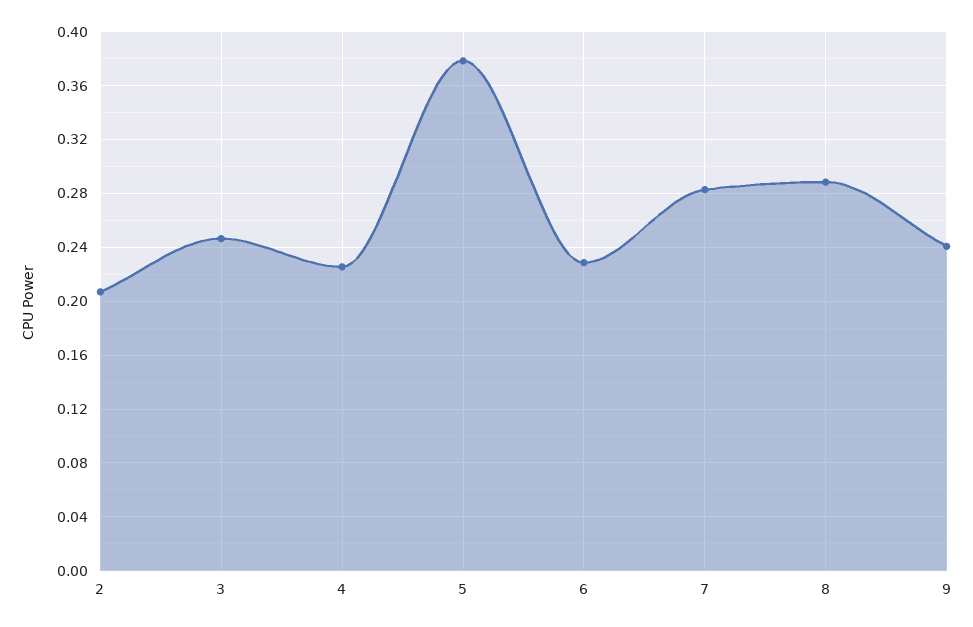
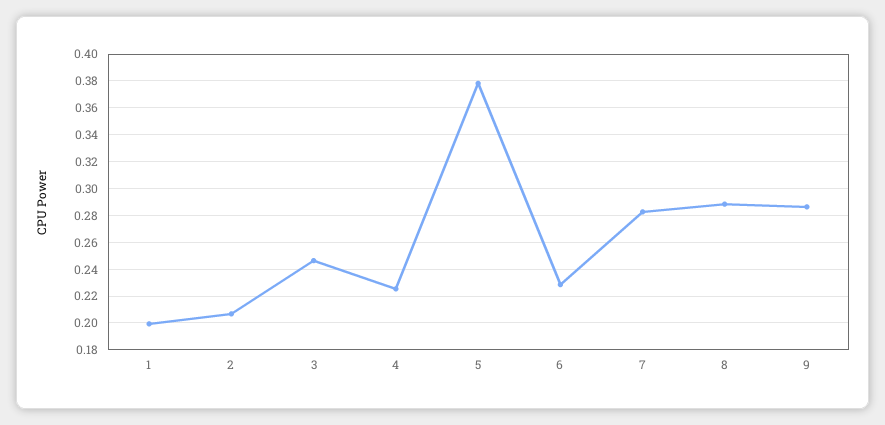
9: 0.24 -> 0.285
1: none -> 0.2

